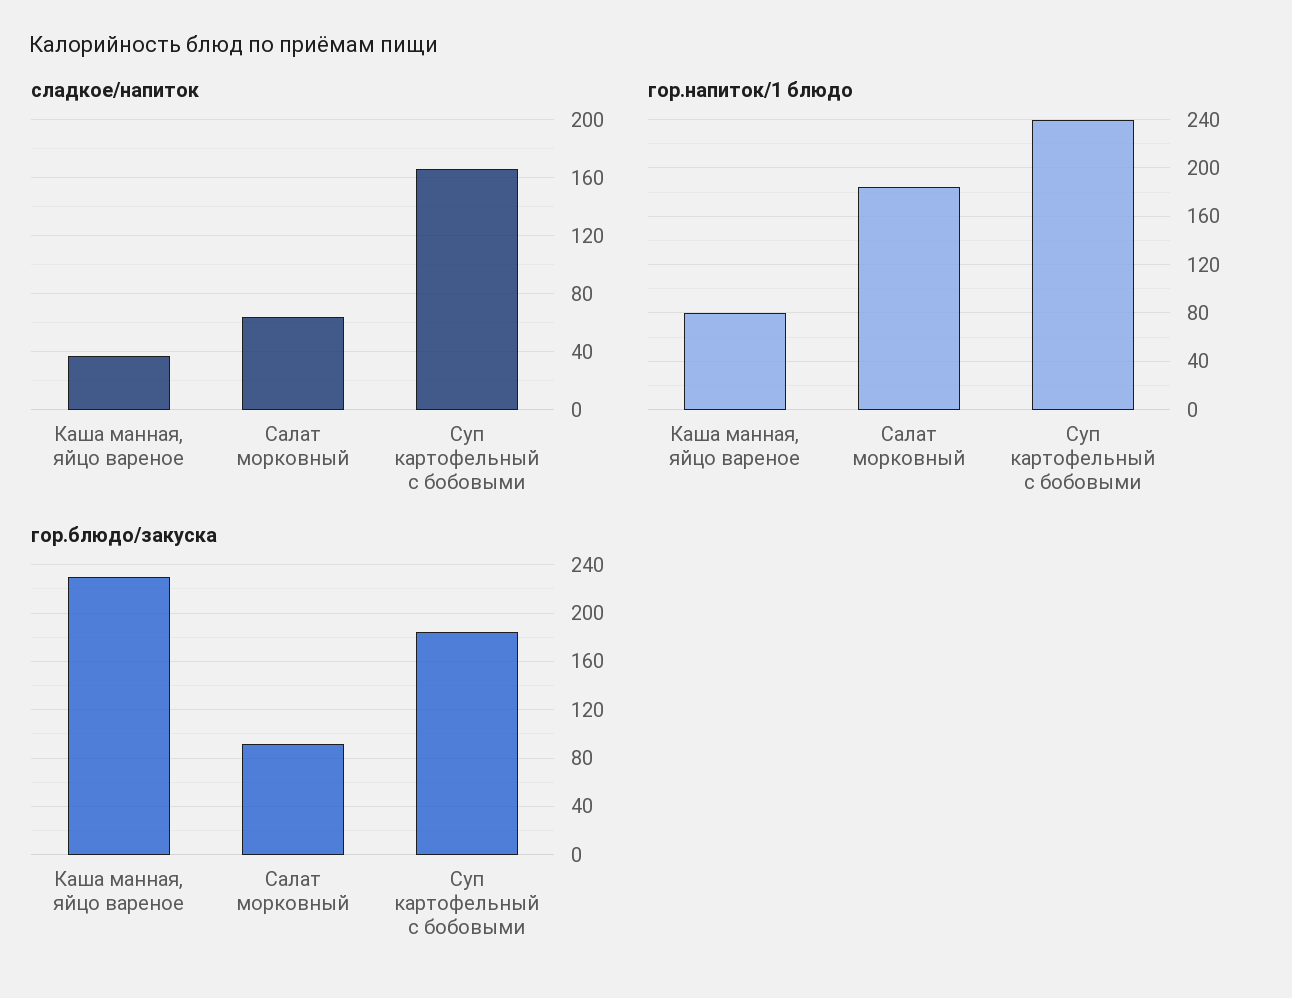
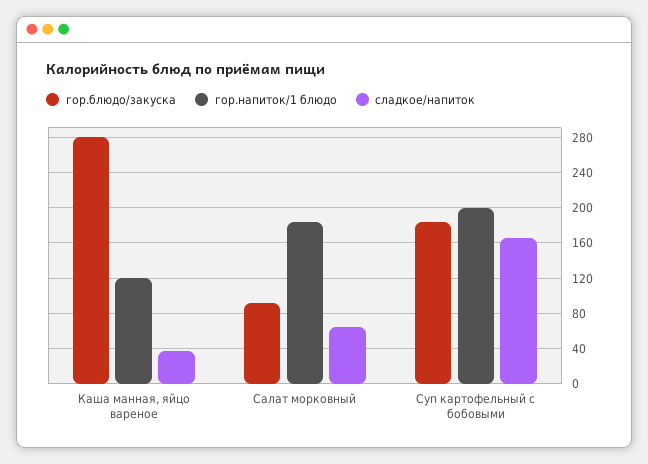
гор.напиток/1 блюдо, Каша манная, яйцо вареное: 80 -> 120
гор.напиток/1 блюдо, Суп картофельный с бобовыми: 240 -> 200
гор.блюдо/закуска, Каша манная, яйцо вареное: 230 -> 280

